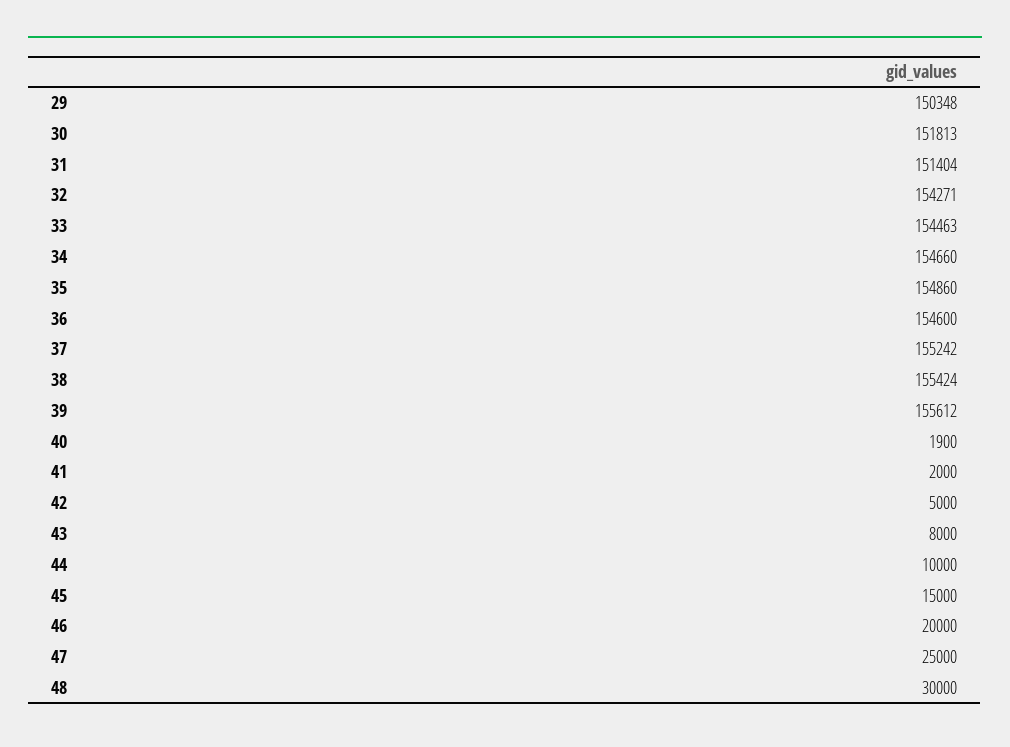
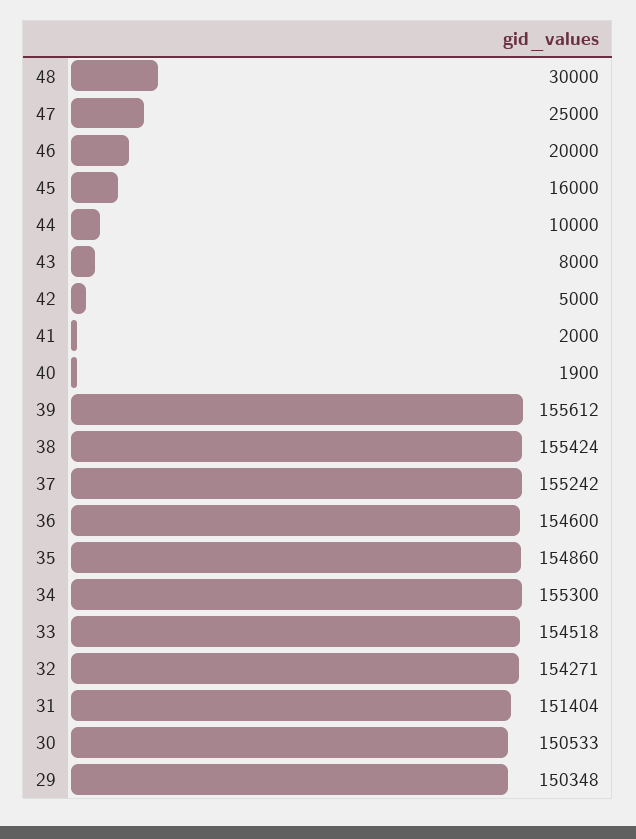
30: 151813 -> 150533
33: 154463 -> 154518
34: 154660 -> 155300
45: 15000 -> 16000

